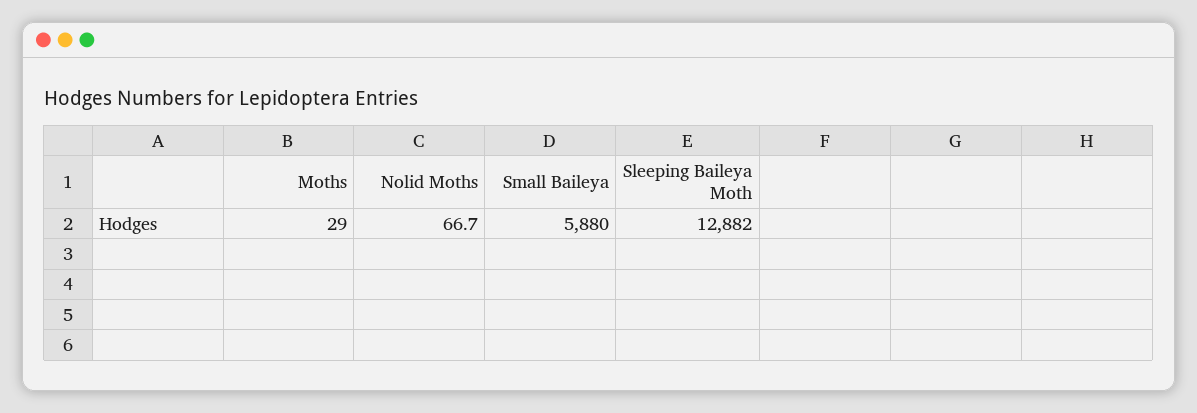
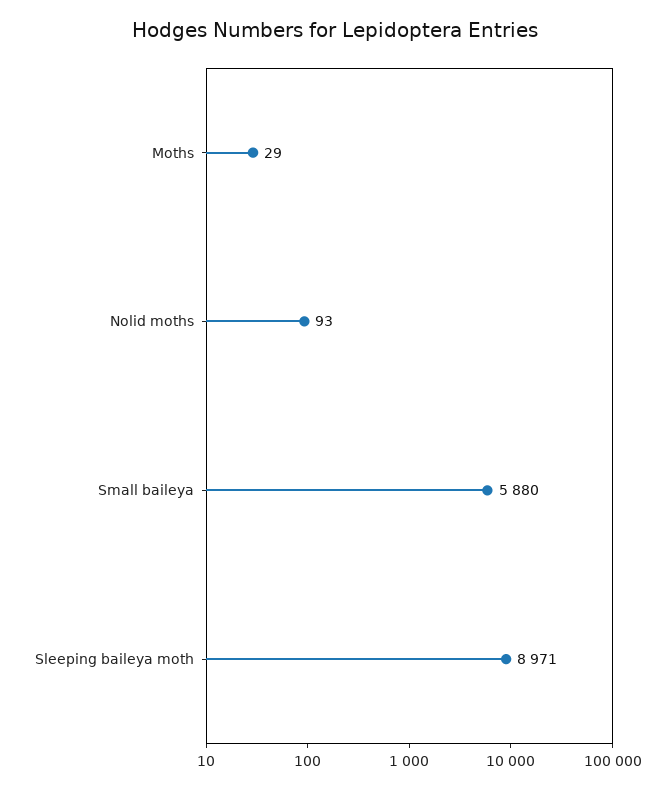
Nolid Moths: 66.7 -> 93
Sleeping Baileya Moth: 12882 -> 8971

